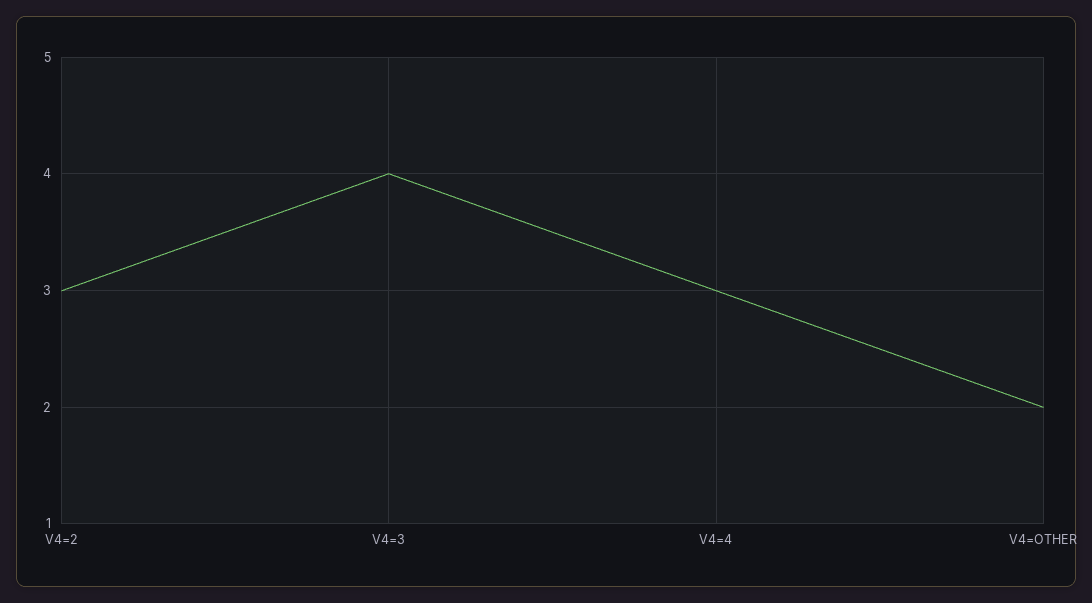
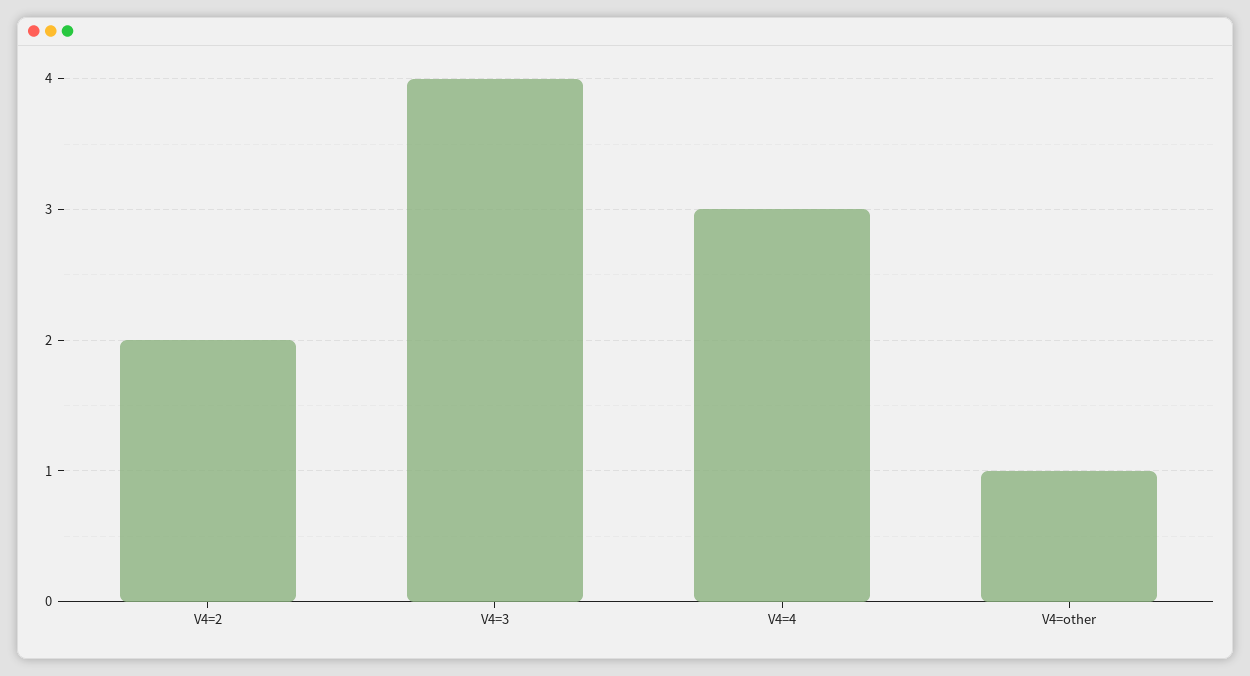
V4=2: 3 -> 2
V4=OTHER: 2 -> 1

